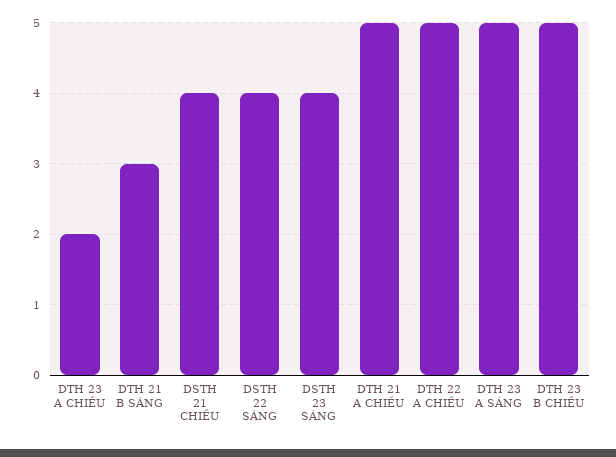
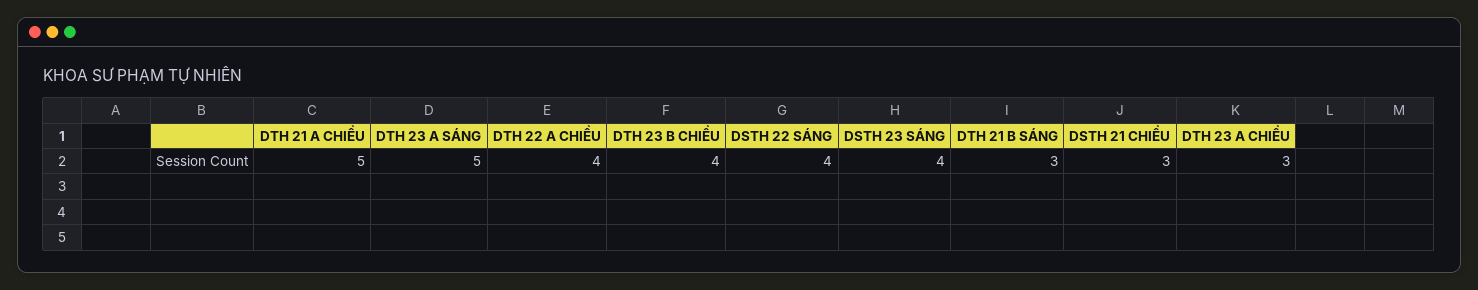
DTH 23 A CHIỀU: 2 -> 3
DSTH 21 CHIỀU: 4 -> 3
DTH 22 A CHIỀU: 5 -> 4
DTH 23 B CHIỀU: 5 -> 4

